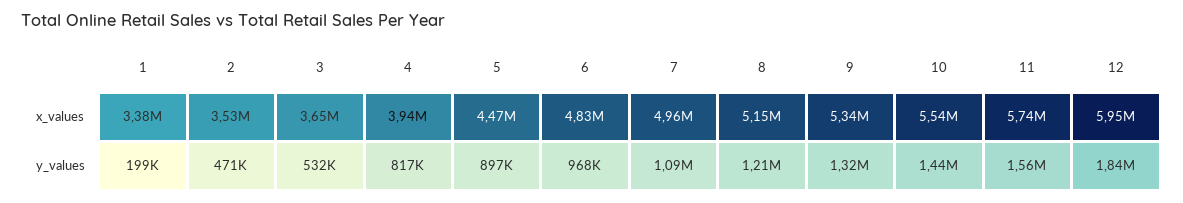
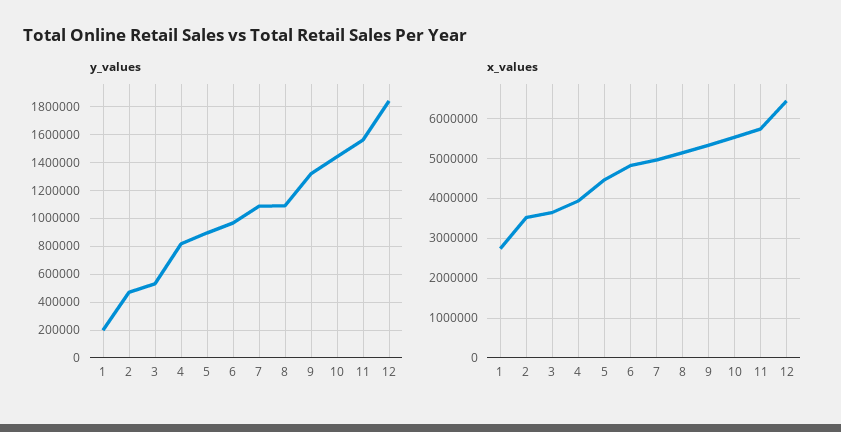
x_values, 1: 3380000 -> 2800000
x_values, 12: 5950000 -> 6400000
y_values, 8: 1210000 -> 1100000

